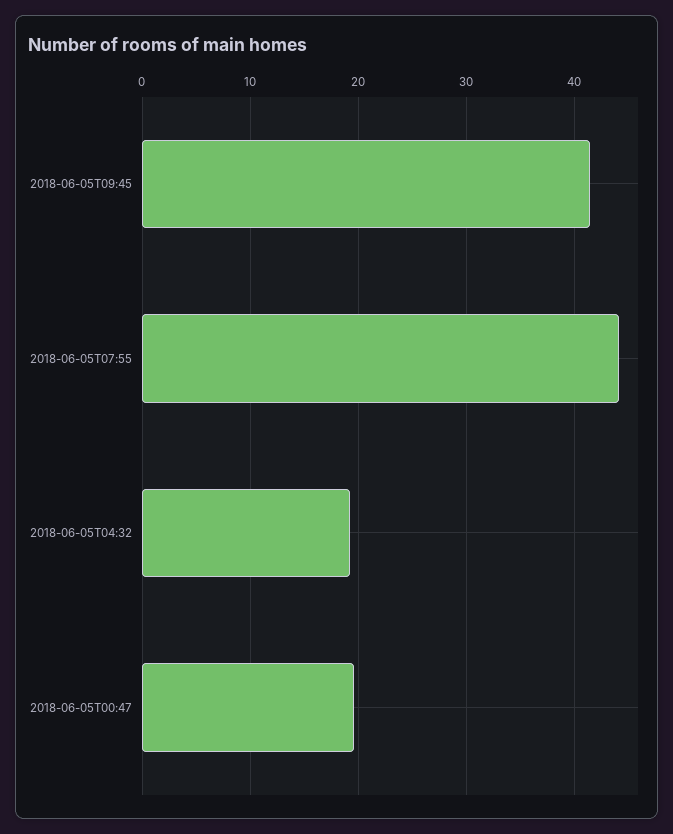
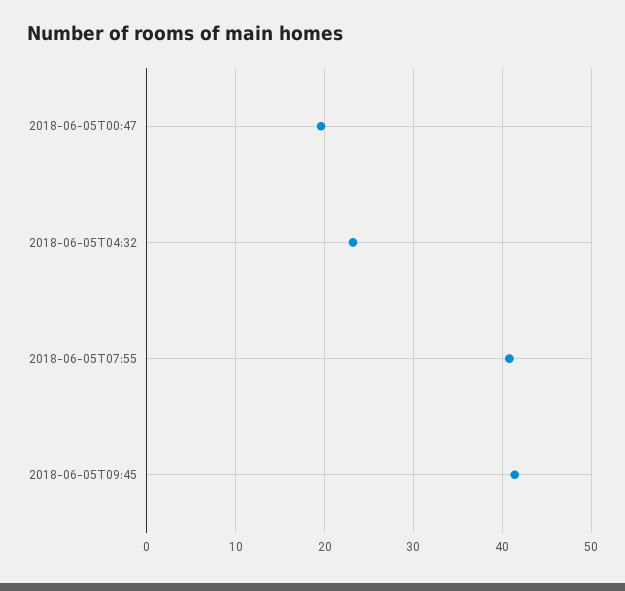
2018-06-05T07:55: 44 -> 41
2018-06-05T04:32: 19 -> 23

